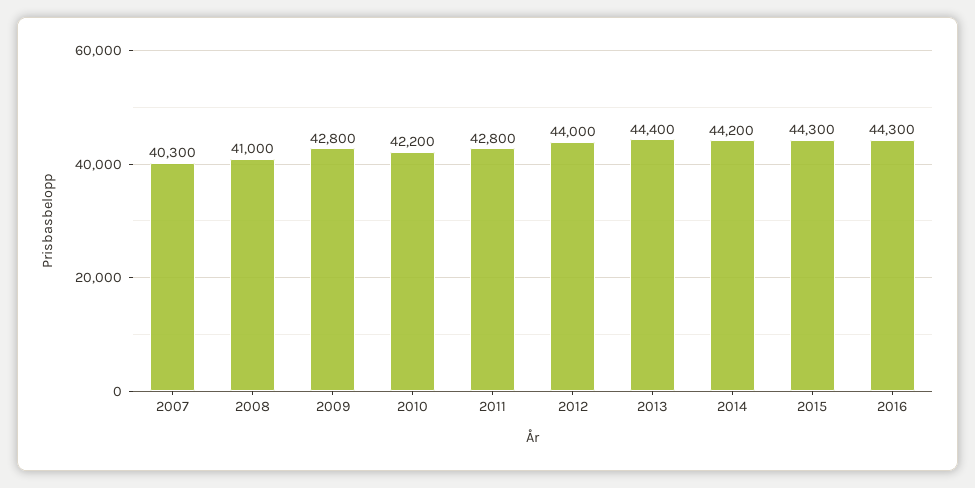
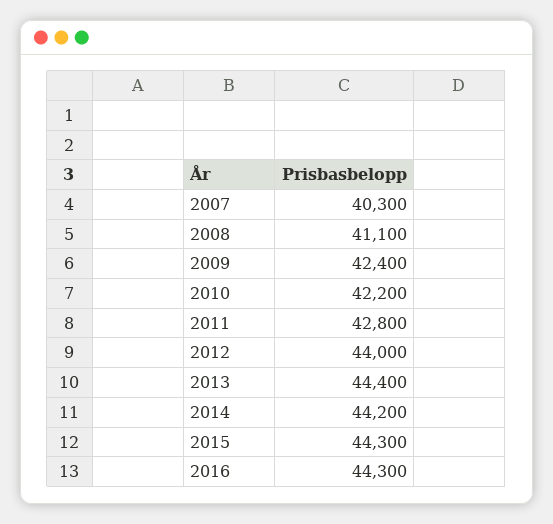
2008: 41000 -> 41100
2009: 42800 -> 42400

